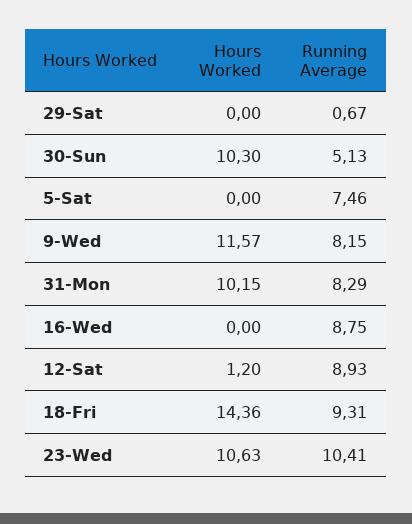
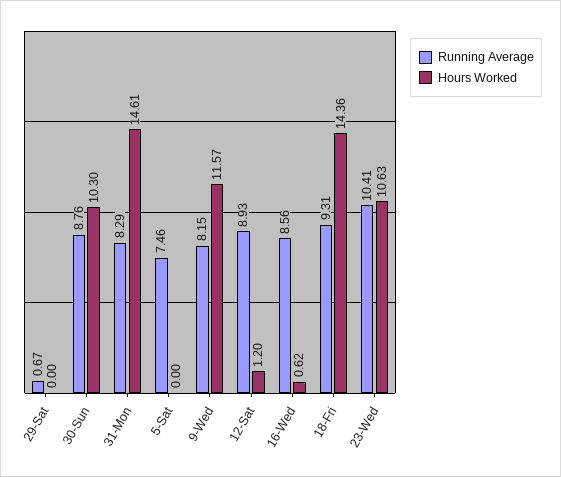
Running Average, 30-Sun: 5.13 -> 8.76
Hours Worked, 31-Mon: 10.15 -> 14.61
Hours Worked, 16-Wed: 0 -> 0.62
Running Average, 16-Wed: 8.75 -> 8.56

